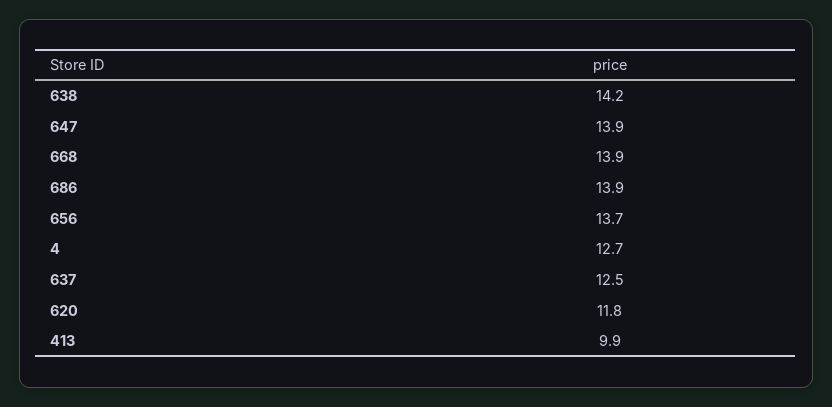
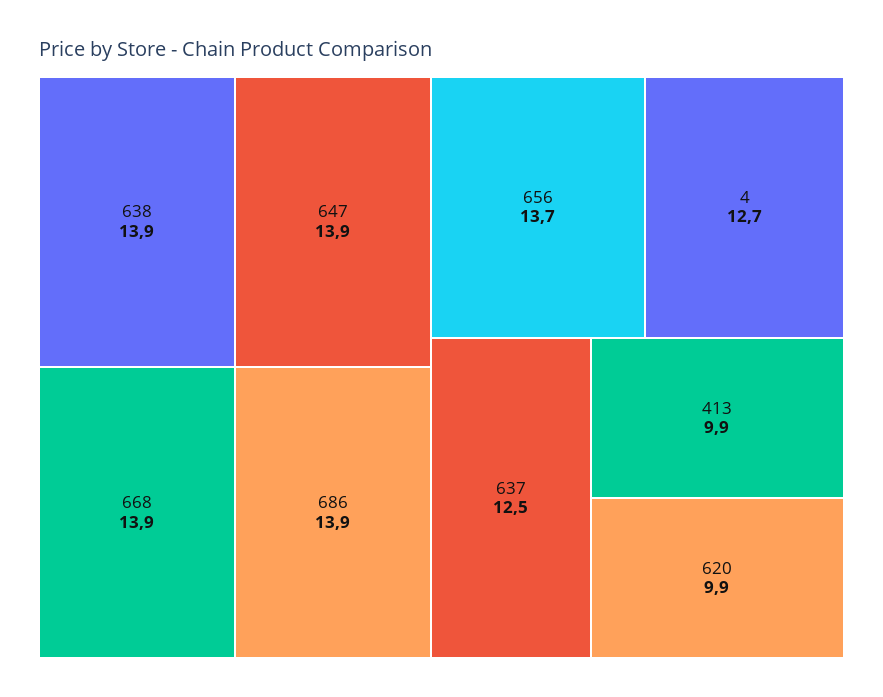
638: 14.2 -> 13.9
620: 11.8 -> 9.9

